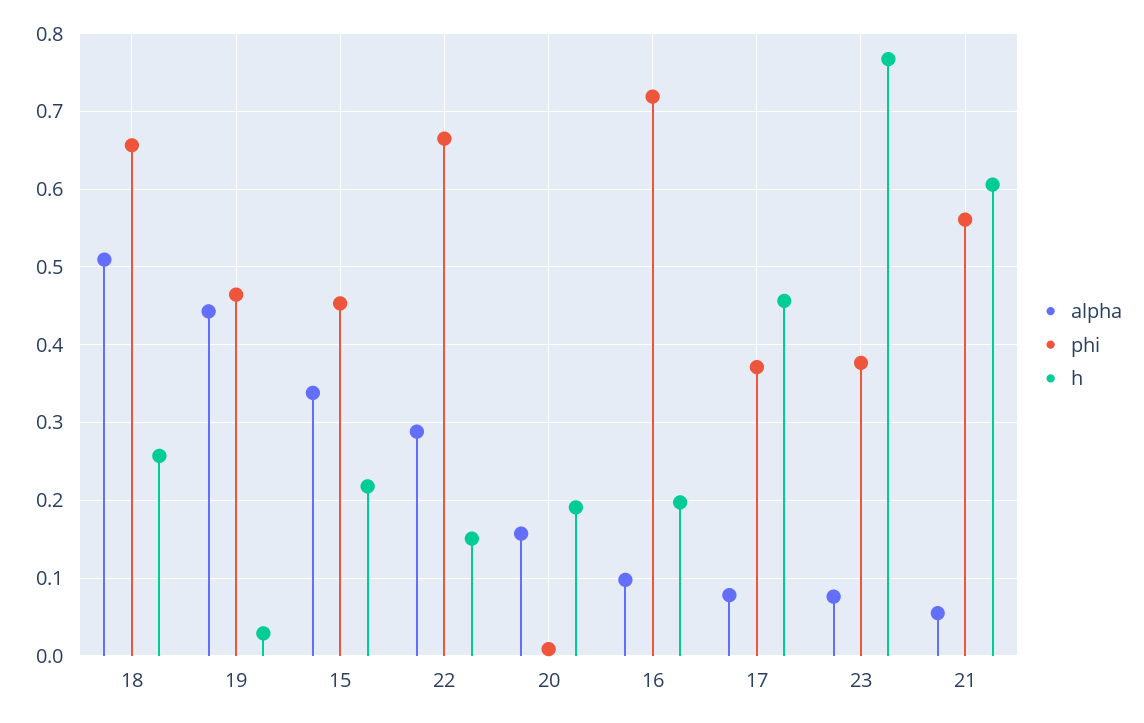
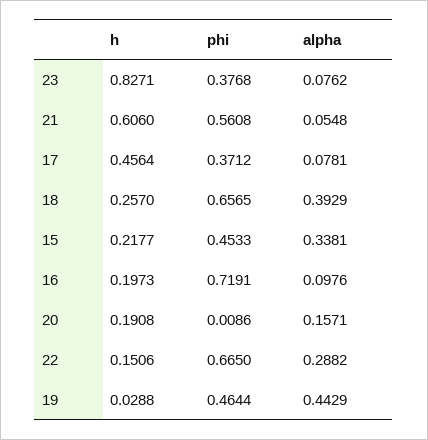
alpha, 18: 0.51 -> 0.3929
h, 23: 0.77 -> 0.8271

